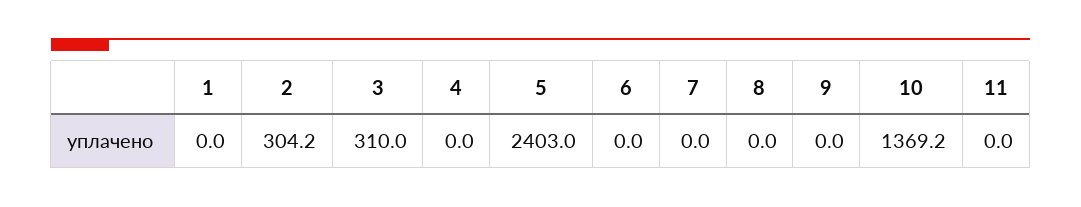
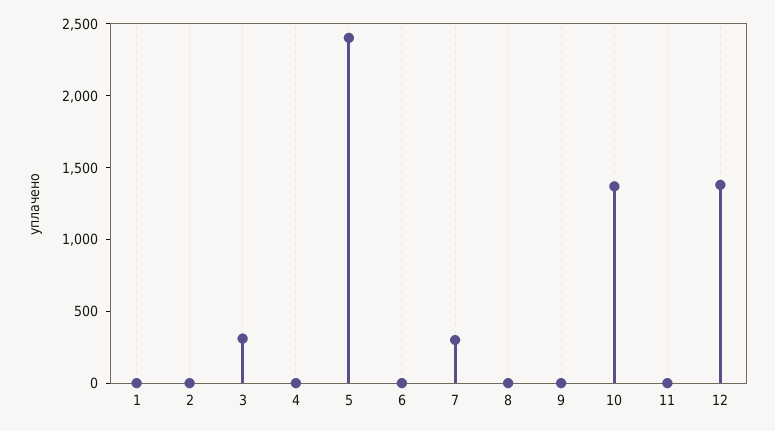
2: 304.2 -> 0
7: 0 -> 300
12: none -> 1400

